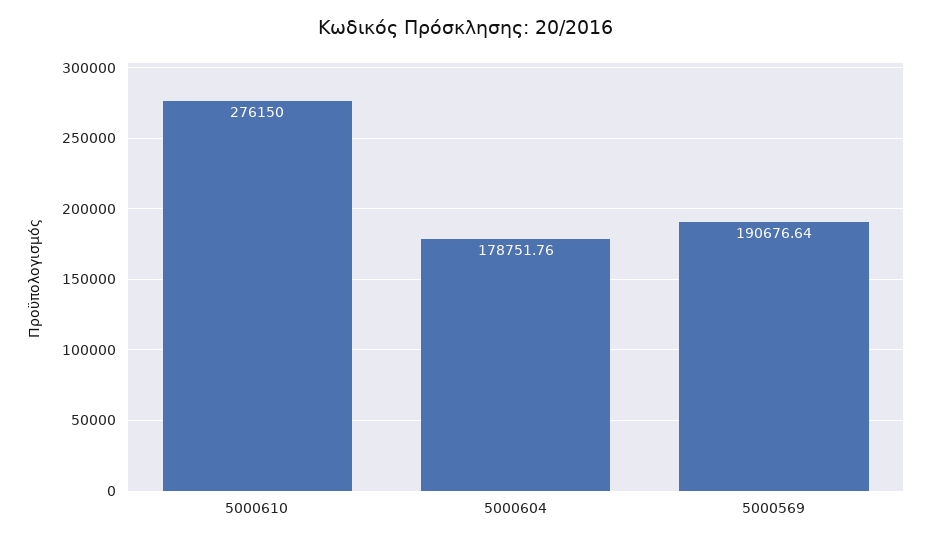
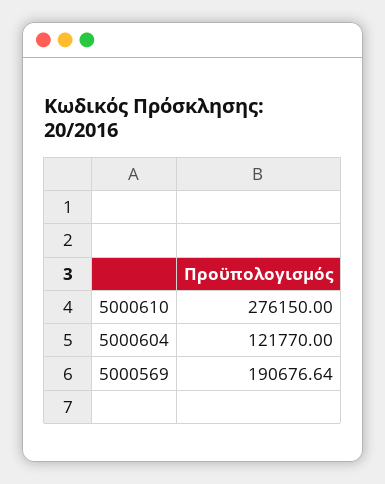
5000604: 178751.76 -> 121770

